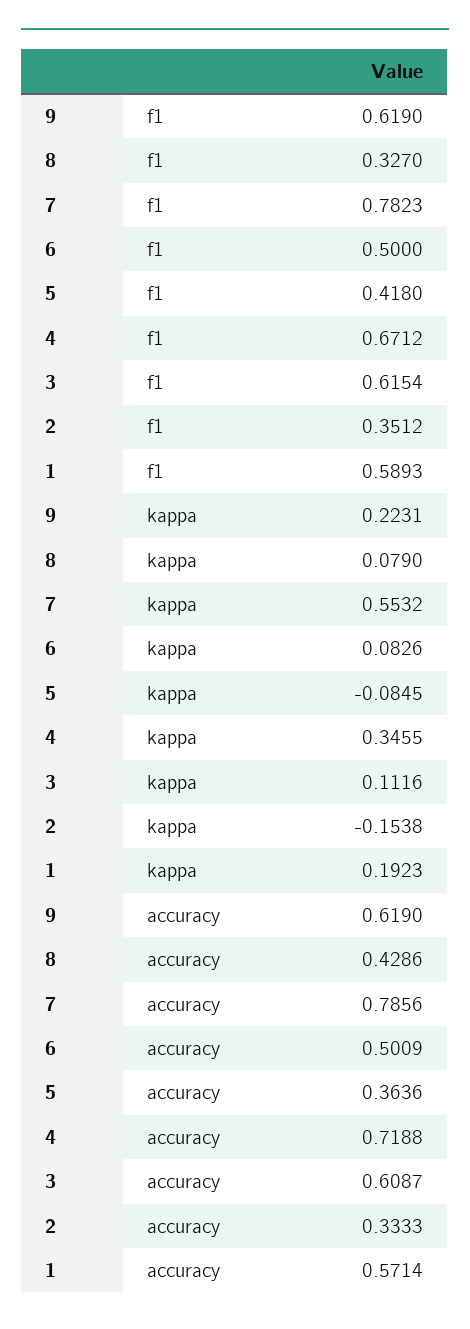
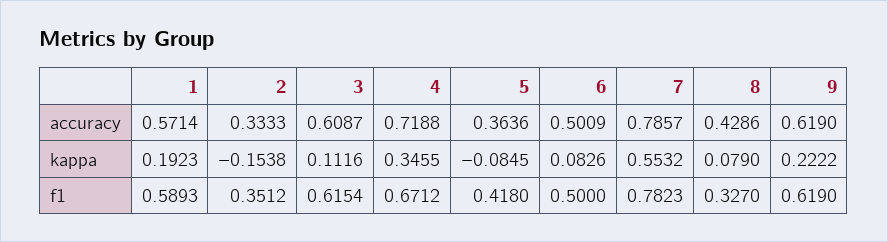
9, kappa: 0.2231 -> 0.2222
7, accuracy: 0.7856 -> 0.7857

